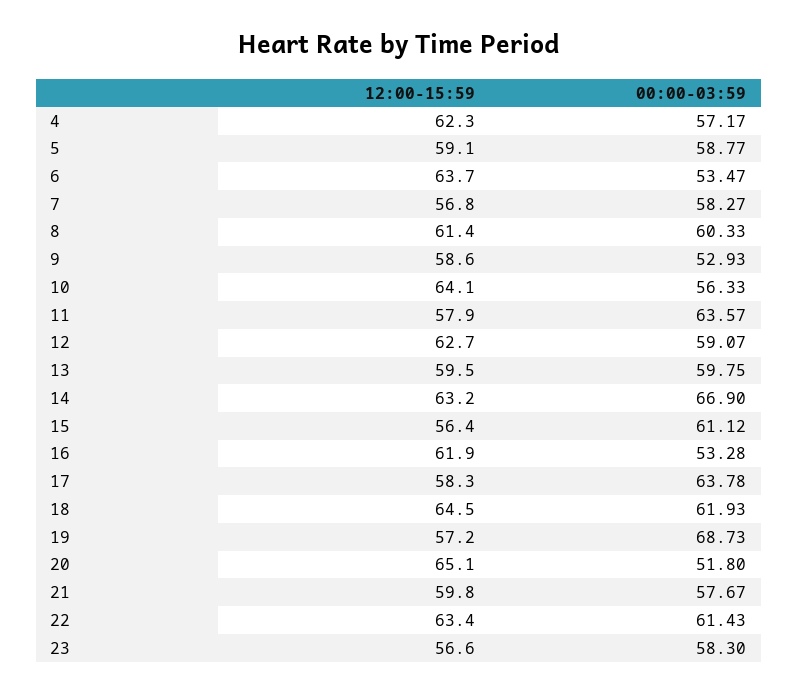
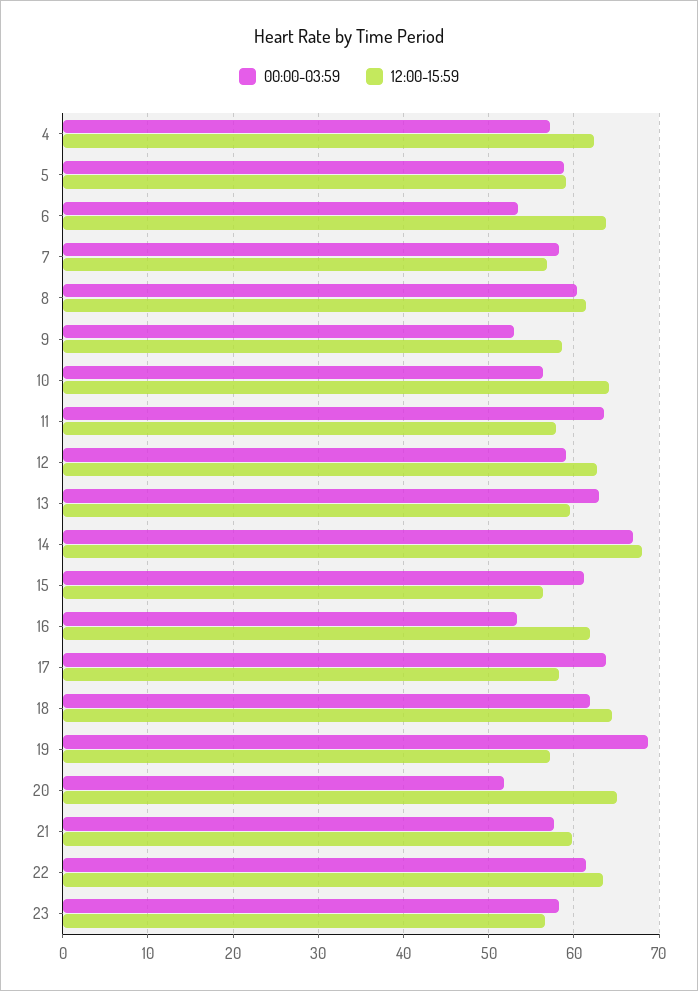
00:00-03:59, 13: 59.75 -> 63
12:00-15:59, 14: 63.2 -> 68

